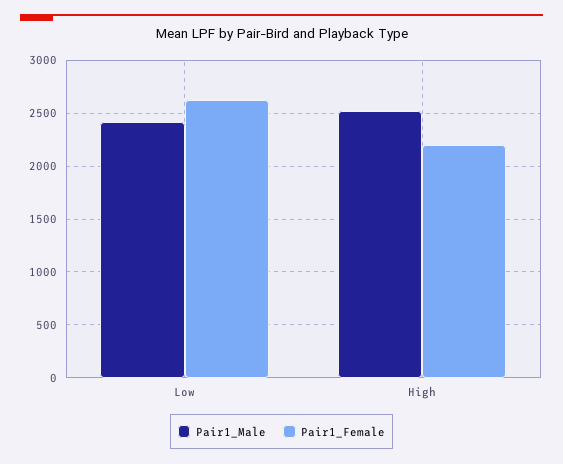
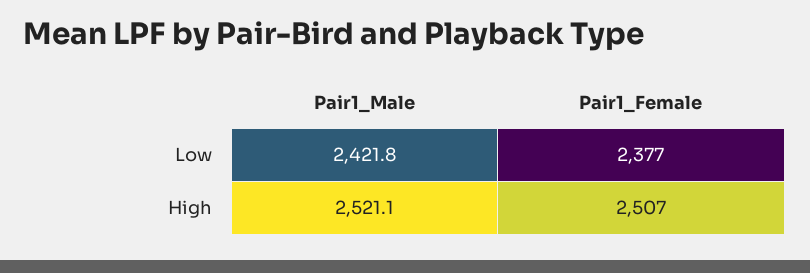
Pair1_Female, Low: 2600 -> 2377
Pair1_Female, High: 2200 -> 2507

